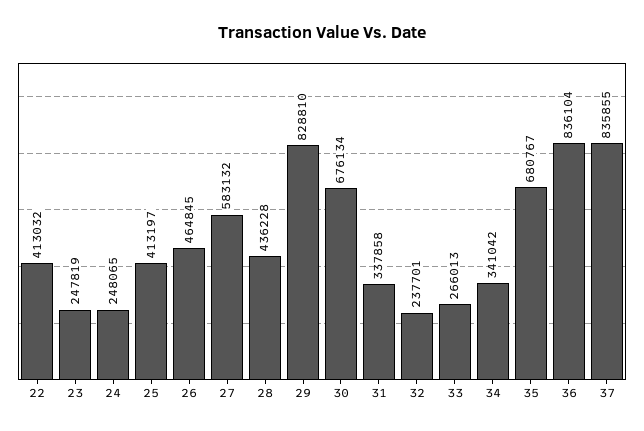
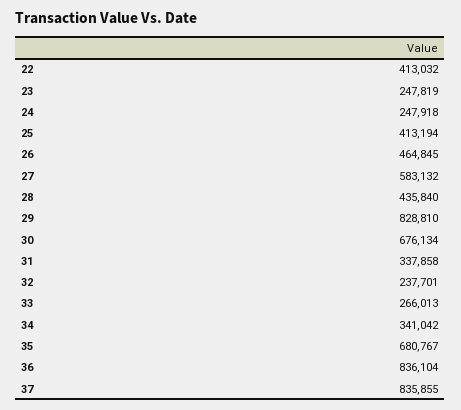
24: 248065 -> 247918
25: 413197 -> 413194
28: 436228 -> 435840

